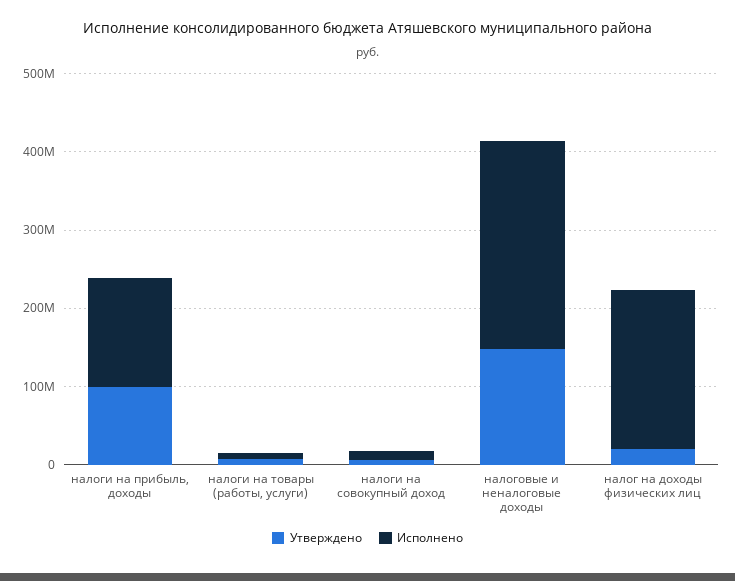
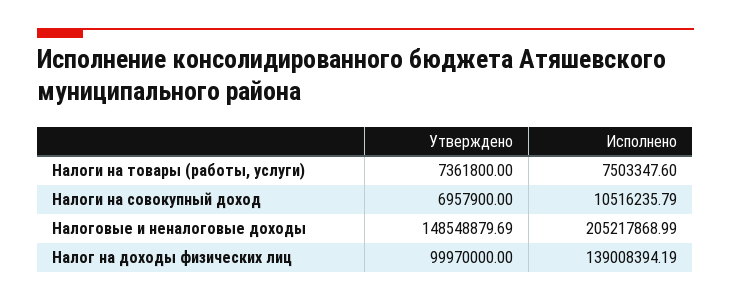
Утверждено, налоги на прибыль, доходы: 100000000 -> none
Исполнено, налоги на прибыль, доходы: 140000000 -> none
Исполнено, налоговые и неналоговые доходы: 260000000 -> 205217868.99
Утверждено, налог на доходы физических лиц: 20000000 -> 99970000
Исполнено, налог на доходы физических лиц: 200000000 -> 139008394.19

